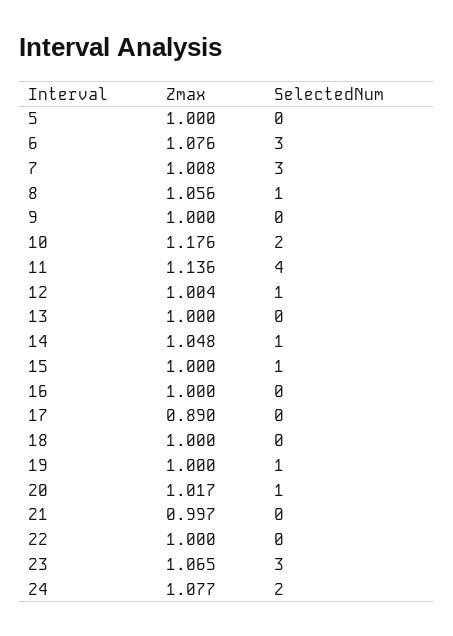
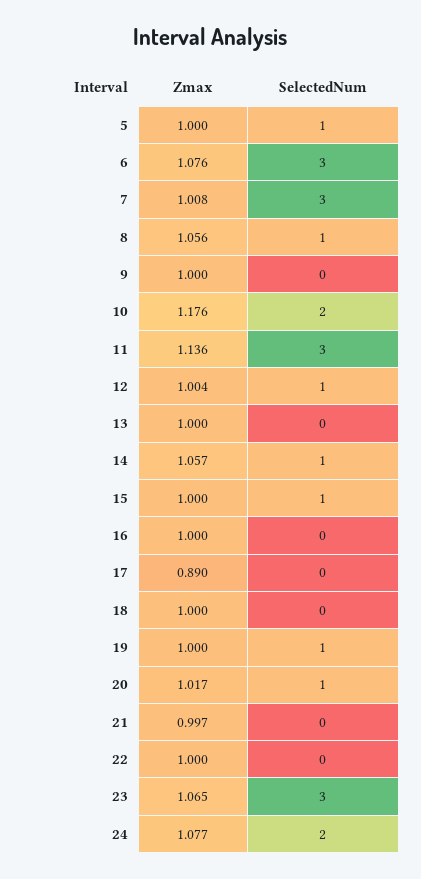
SelectedNum, 5: 0 -> 1
SelectedNum, 11: 4 -> 3
Zmax, 14: 1.048 -> 1.057

